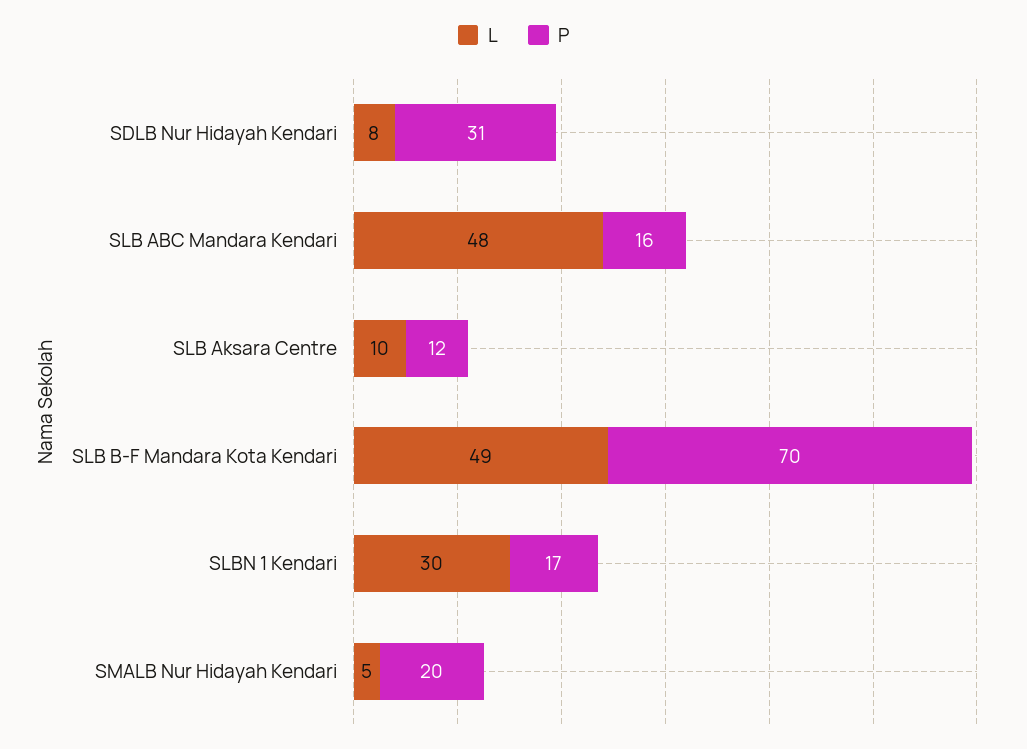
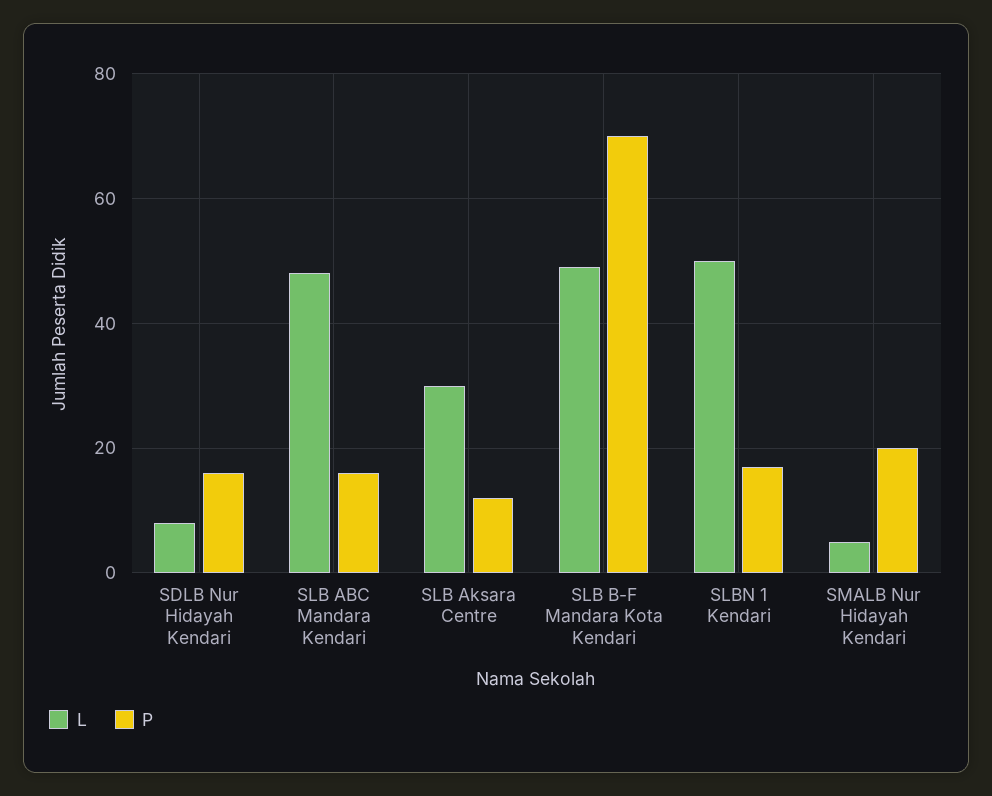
P, SDLB Nur Hidayah Kendari: 31 -> 15
L, SLB Aksara Centre: 10 -> 30
L, SLBN 1 Kendari: 30 -> 50

